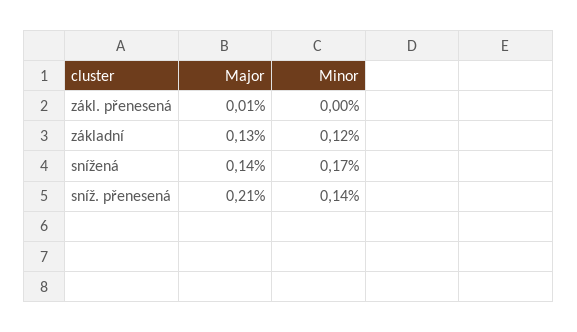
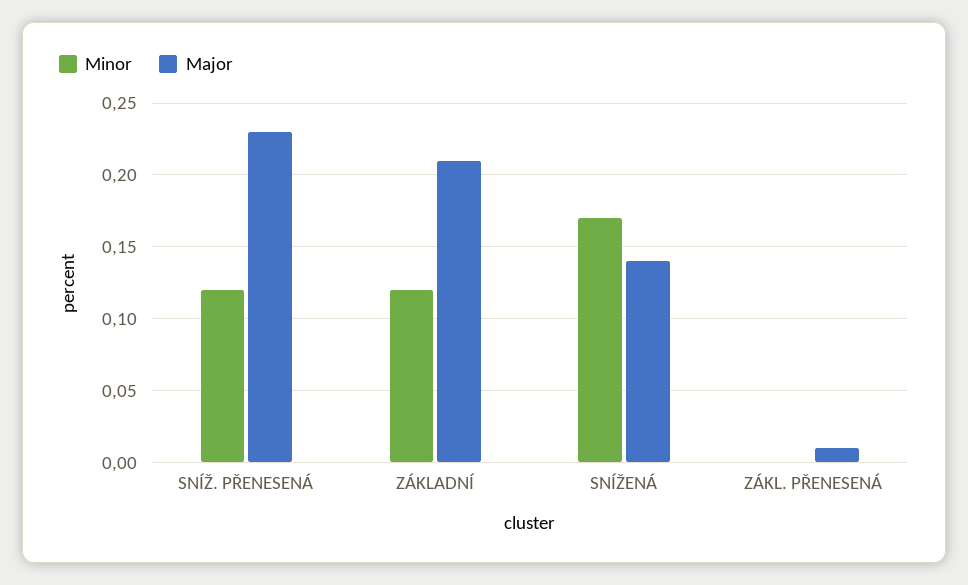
Major, základní: 0.13 -> 0.21
Major, sníž. přenesená: 0.21 -> 0.23
Minor, sníž. přenesená: 0.14 -> 0.12

